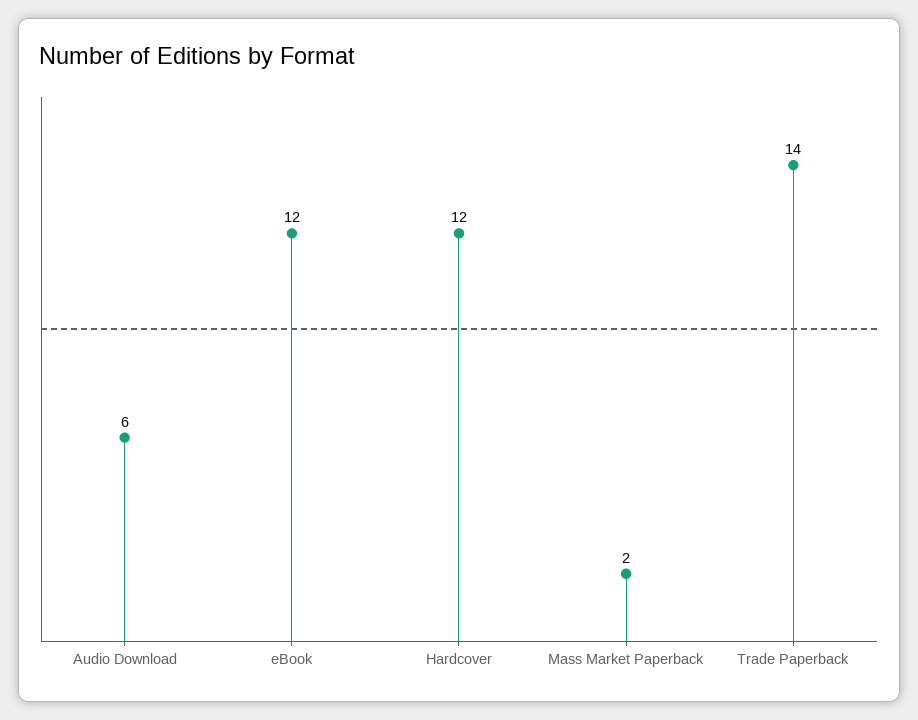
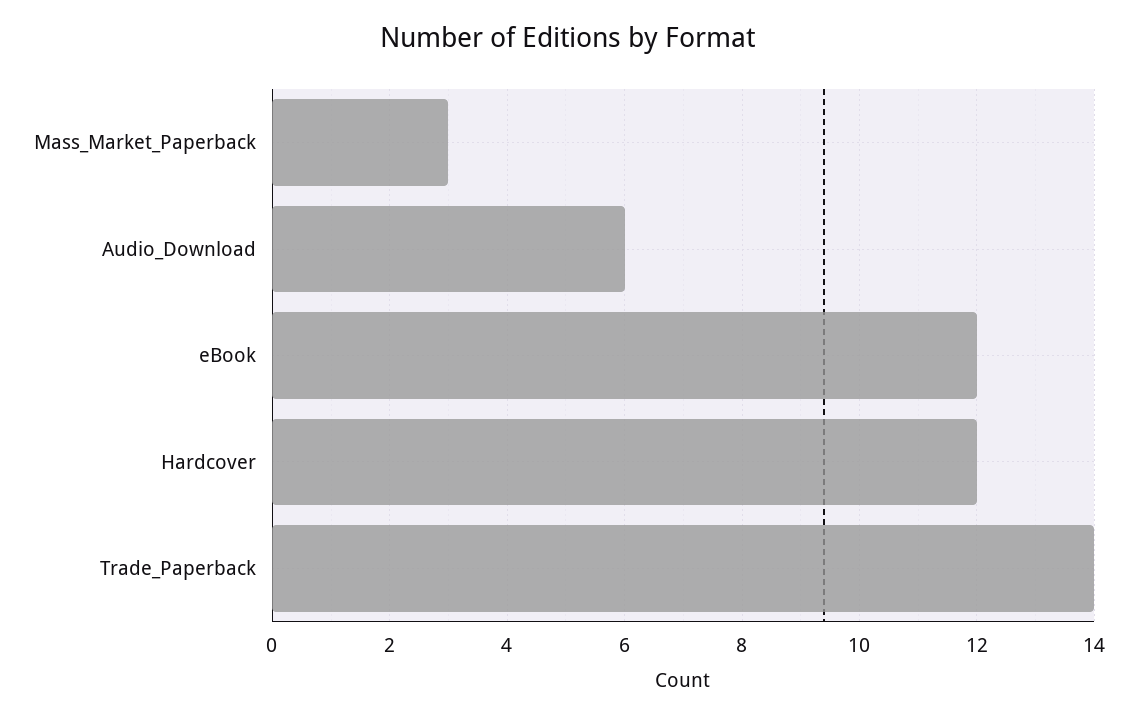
Mass Market Paperback: 2 -> 3

